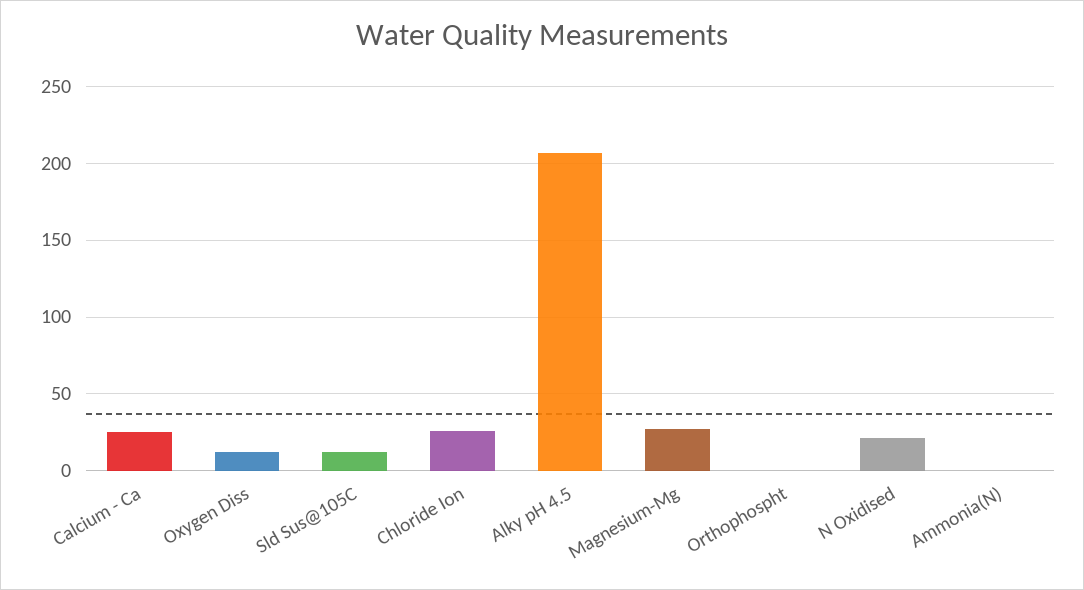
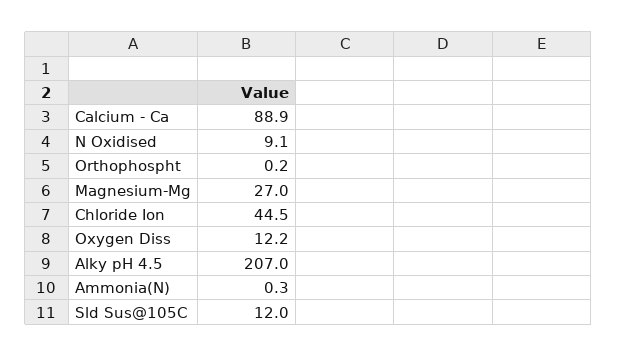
Calcium - Ca: 25 -> 88.9
Chloride Ion: 25 -> 44.5
N Oxidised: 20 -> 9.1

